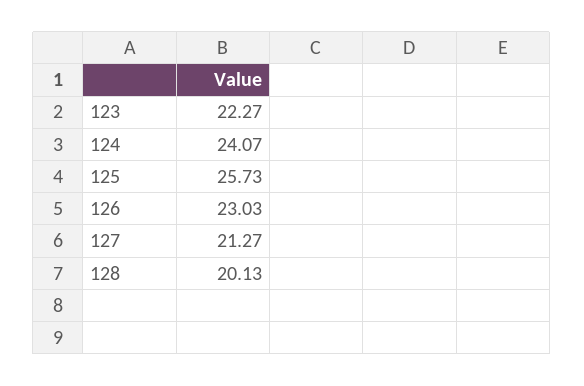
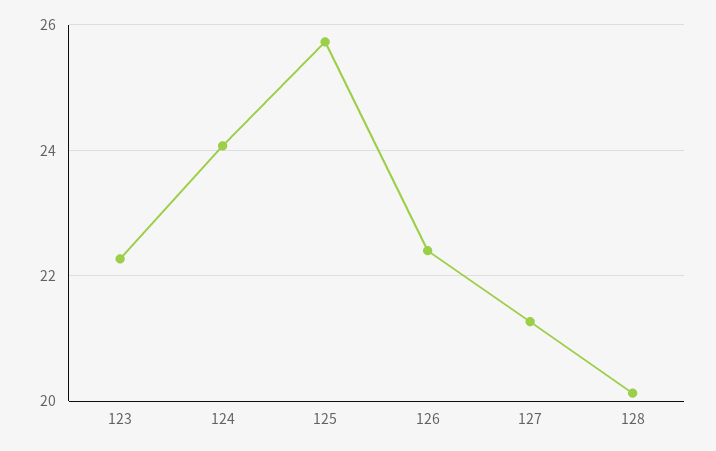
126: 23.03 -> 22.4

